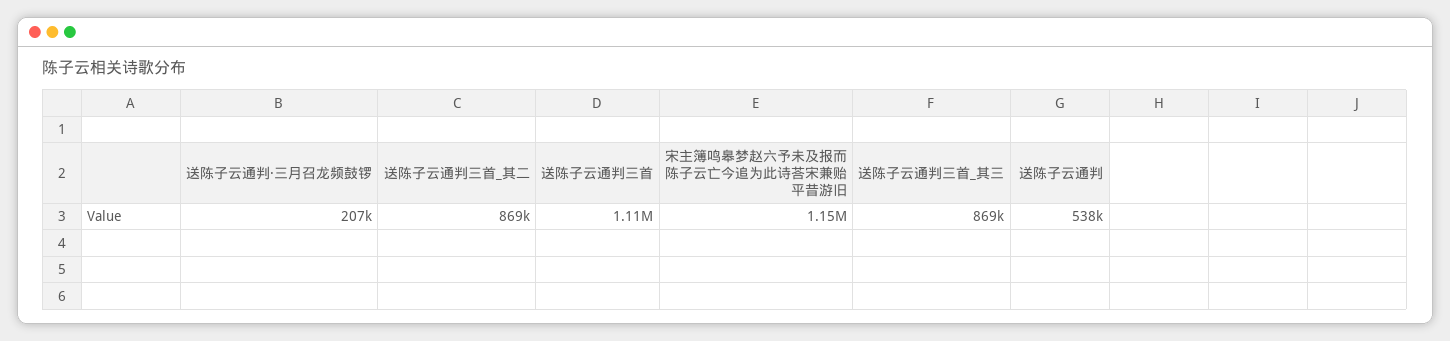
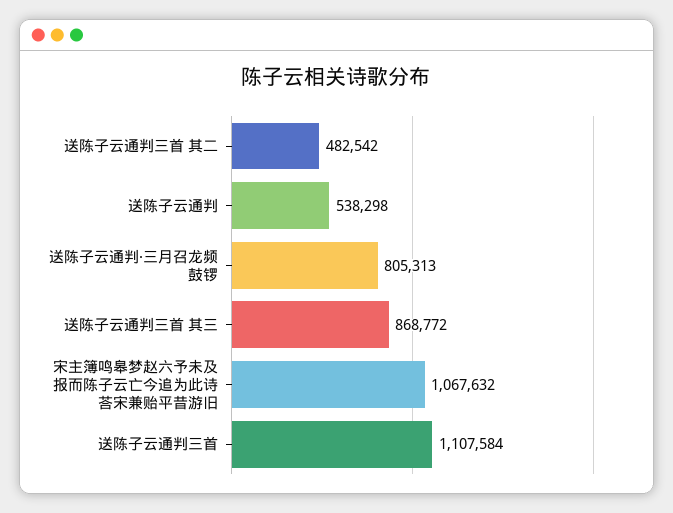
送陈子云通判·三月召龙频鼓锣: 207000 -> 805313
送陈子云通判三首_其二: 869000 -> 482542
宋主簿鸣皋梦赵六予未及报而陈子云亡今追为此诗荅宋兼贻平昔游旧: 1150000 -> 1067632

